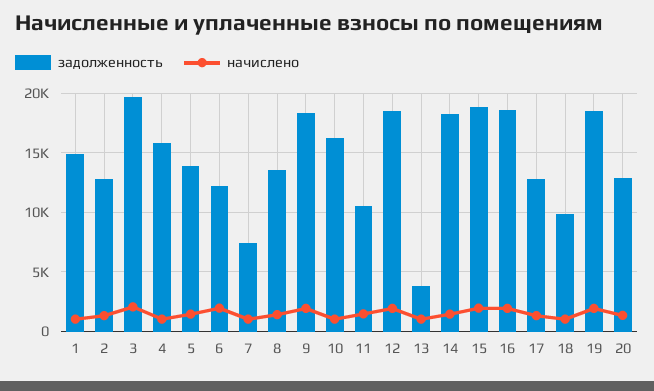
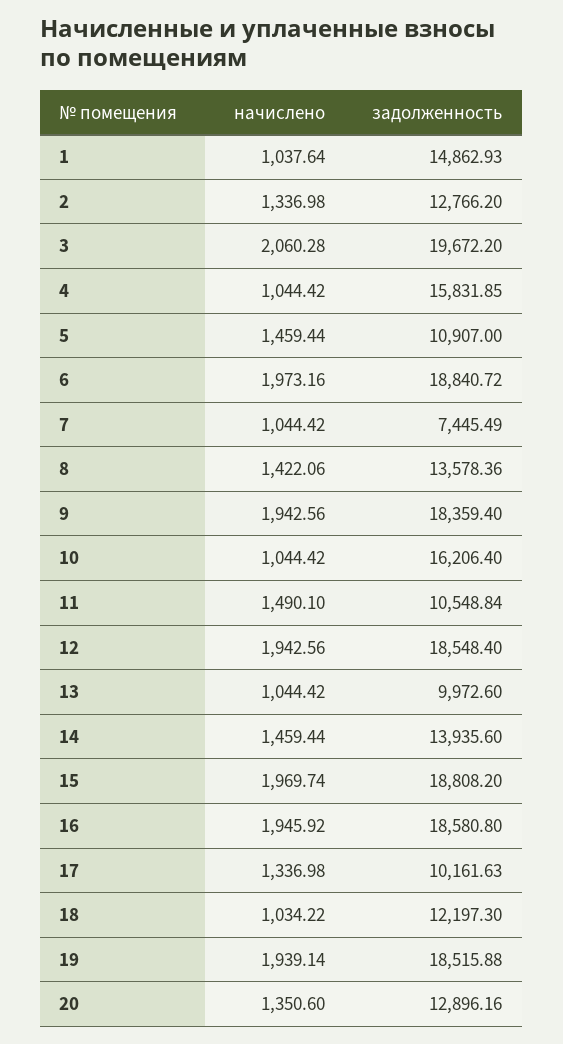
задолженность, 5: 14000 -> 10907
задолженность, 6: 12000 -> 18840.72
задолженность, 13: 4000 -> 9972.6
задолженность, 14: 18000 -> 13935.6
задолженность, 17: 13000 -> 10161.63
задолженность, 18: 10000 -> 12197.3

